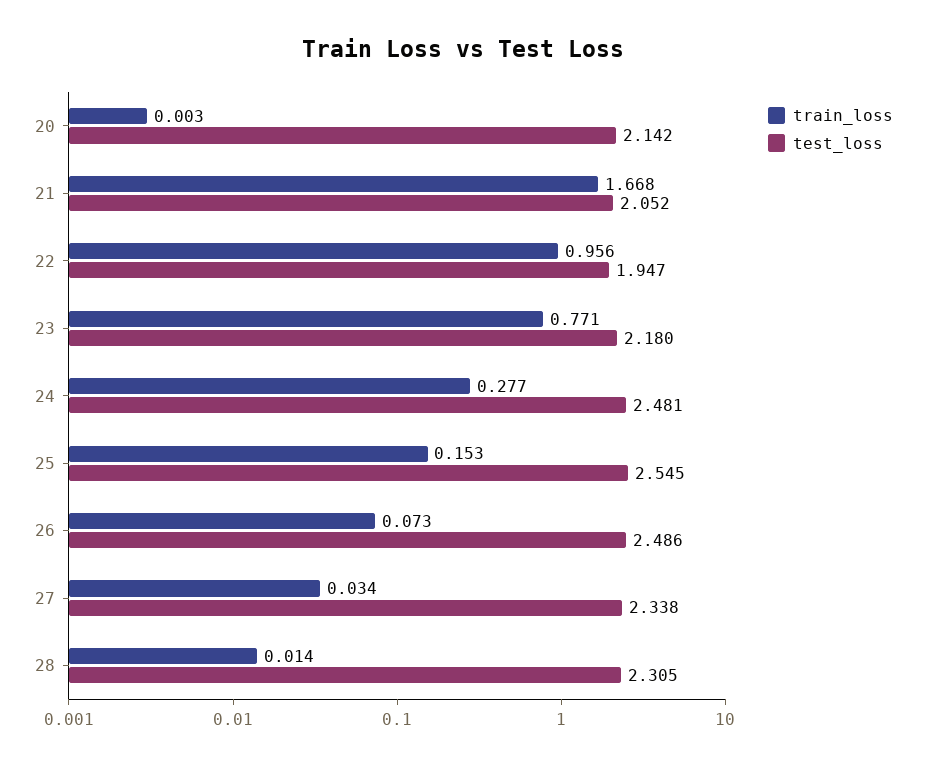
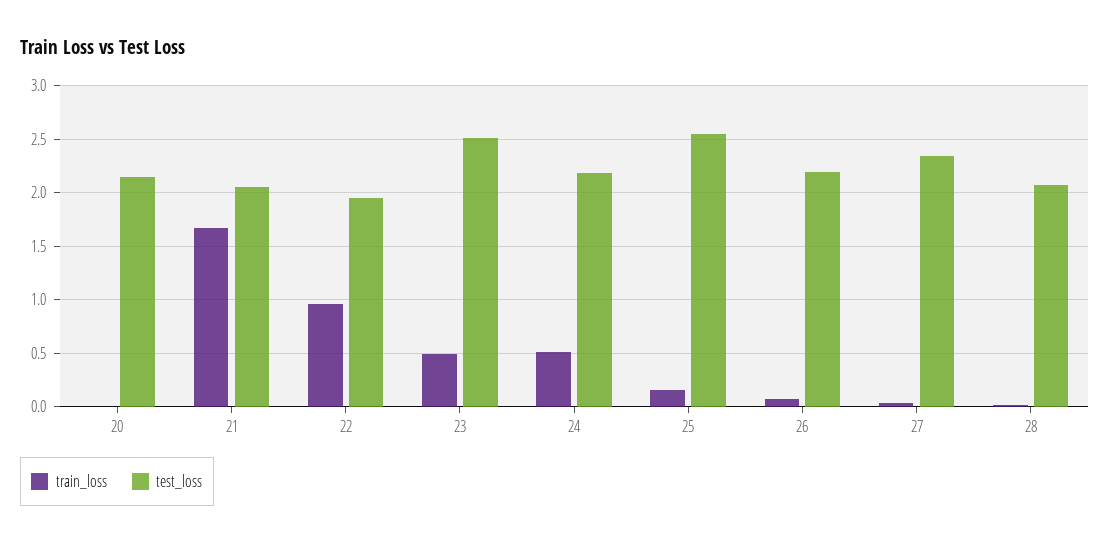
train_loss, 23: 0.771 -> 0.5
test_loss, 23: 2.18 -> 2.5
train_loss, 24: 0.277 -> 0.5
test_loss, 24: 2.481 -> 2.2
test_loss, 26: 2.486 -> 2.2
test_loss, 28: 2.305 -> 2.1

